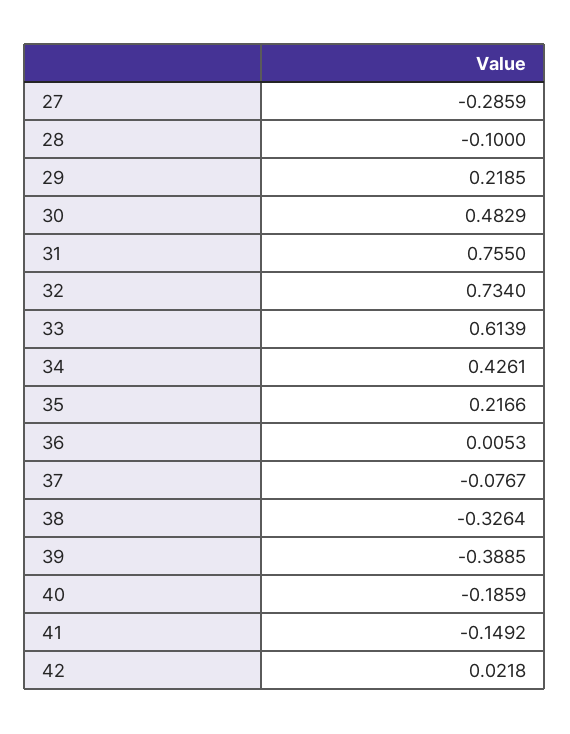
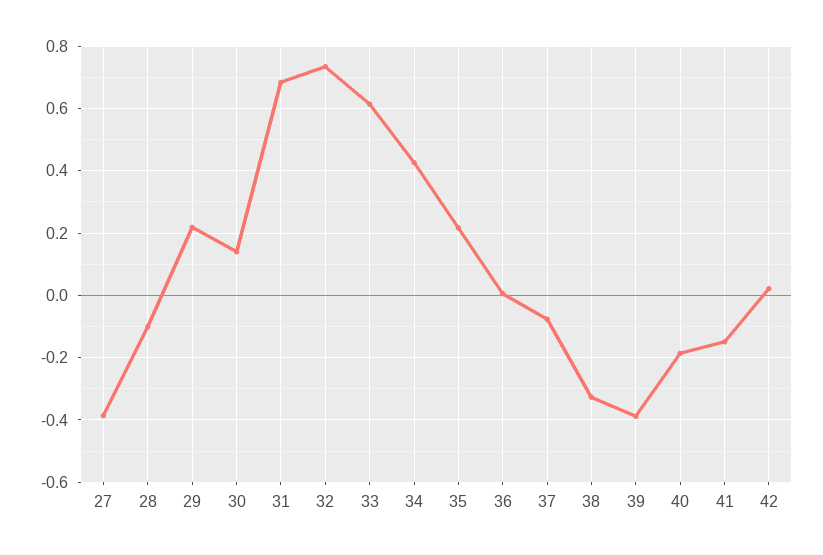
27: -0.2859 -> -0.38
30: 0.4829 -> 0.14
31: 0.755 -> 0.68

